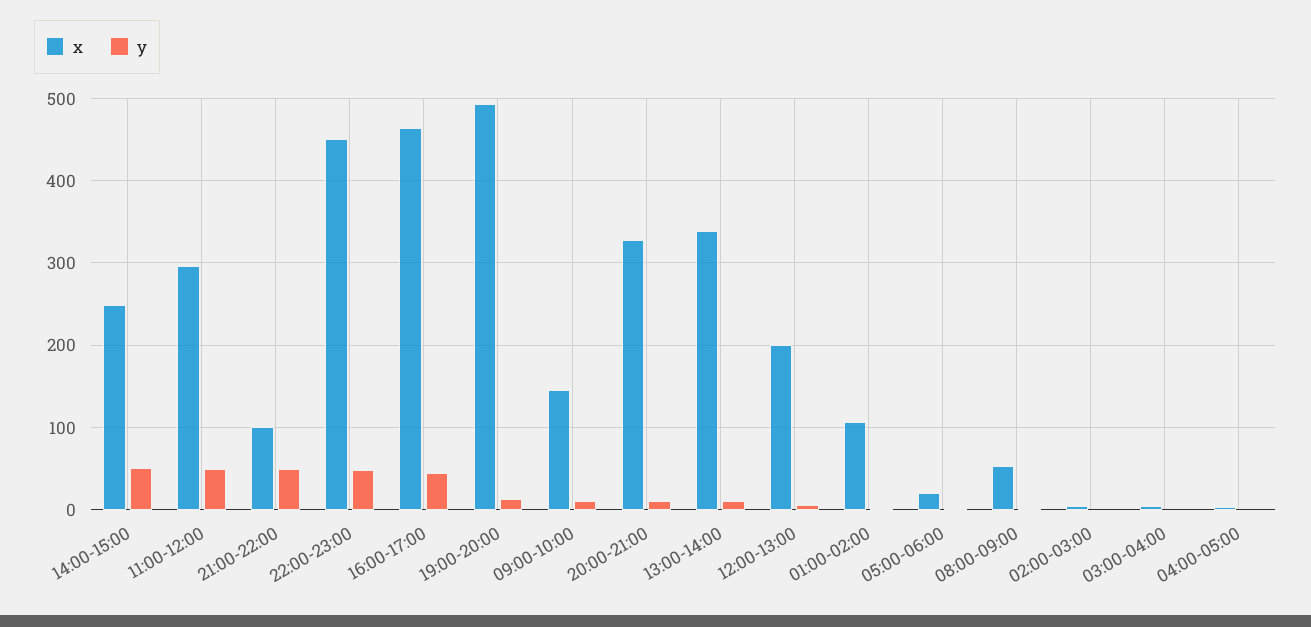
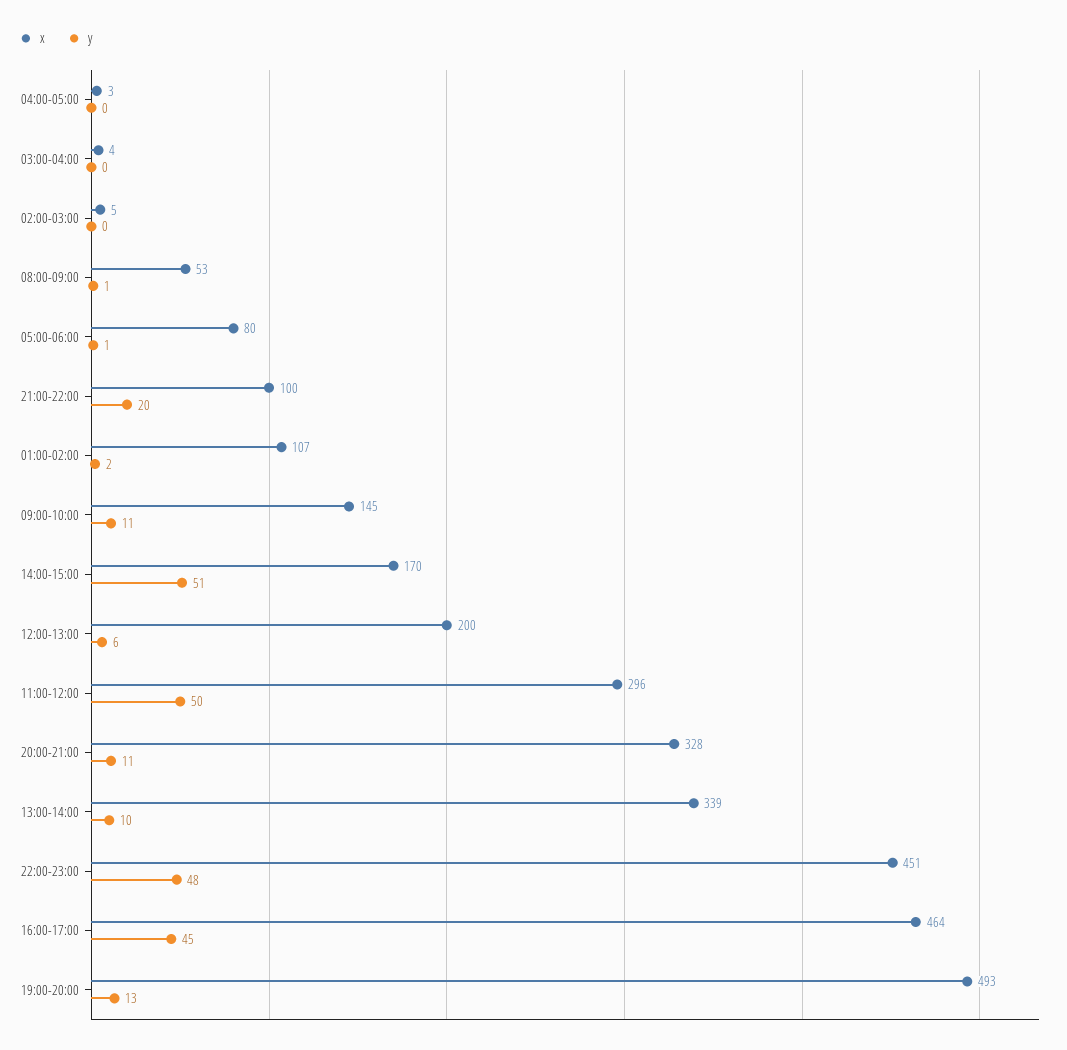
x, 14:00-15:00: 250 -> 170
y, 21:00-22:00: 50 -> 20
x, 05:00-06:00: 20 -> 80

